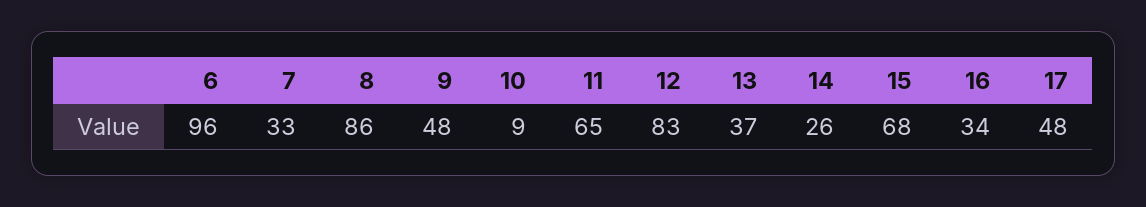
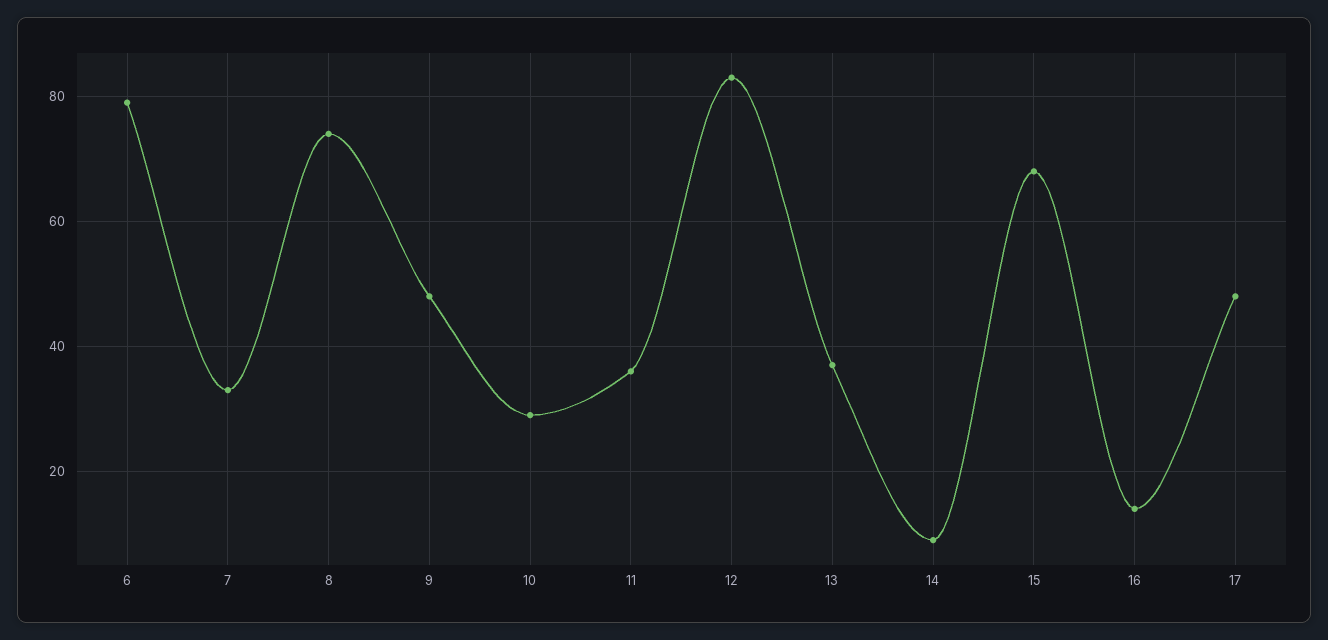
6: 96 -> 80
8: 86 -> 75
10: 9 -> 30
11: 65 -> 35
14: 26 -> 10
16: 34 -> 15

